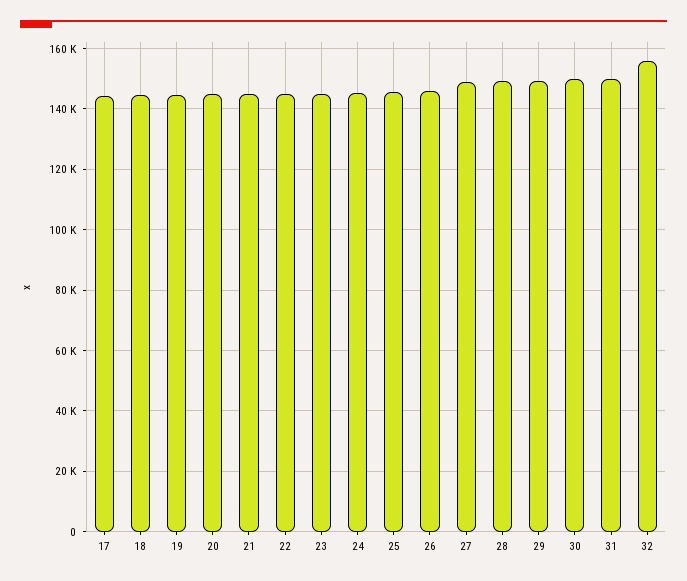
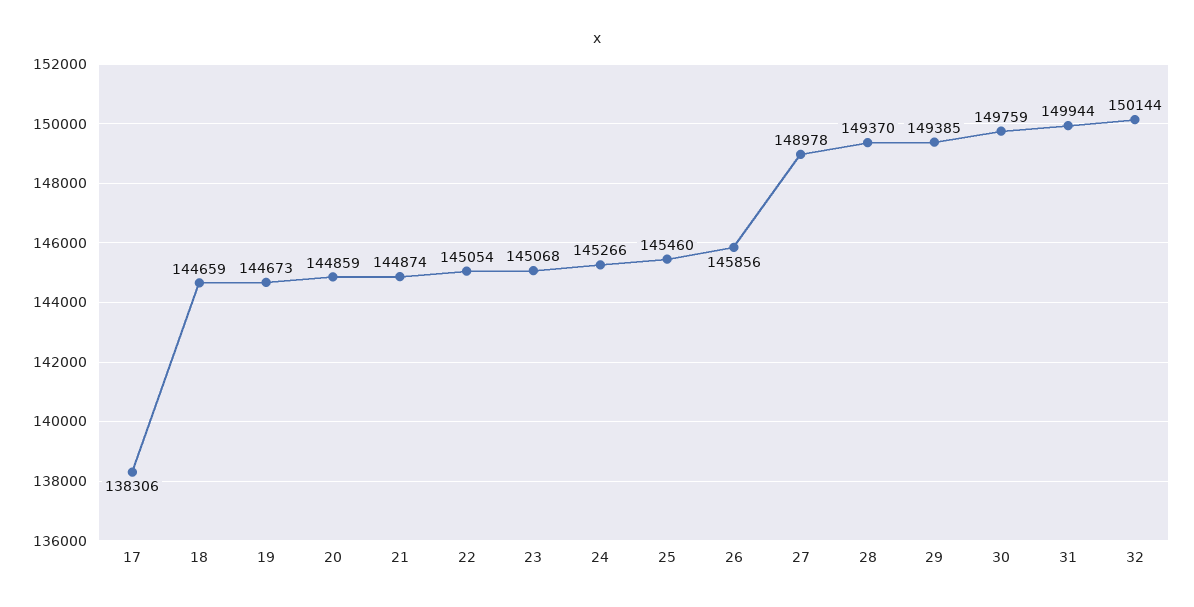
17: 144000 -> 138306
32: 156000 -> 150144

